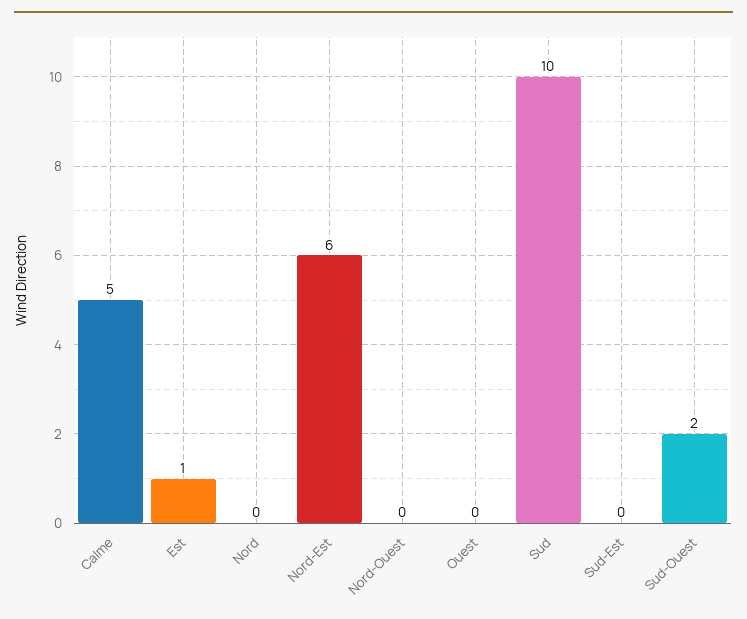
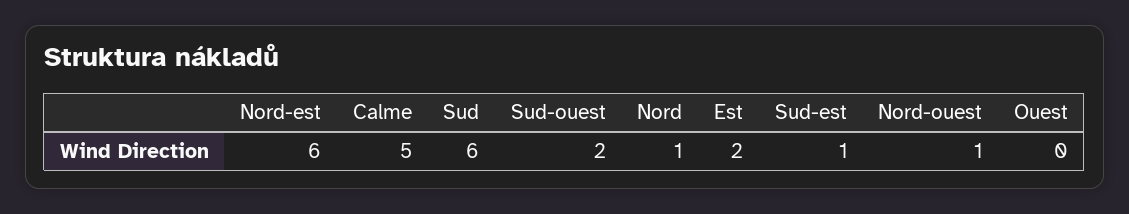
Est: 1 -> 2
Nord: 0 -> 1
Nord-Ouest: 0 -> 1
Sud: 10 -> 6
Sud-Est: 0 -> 1

